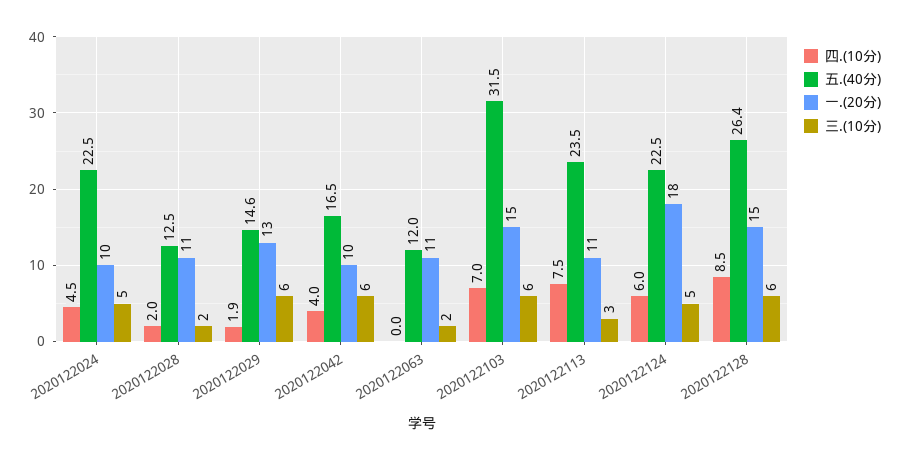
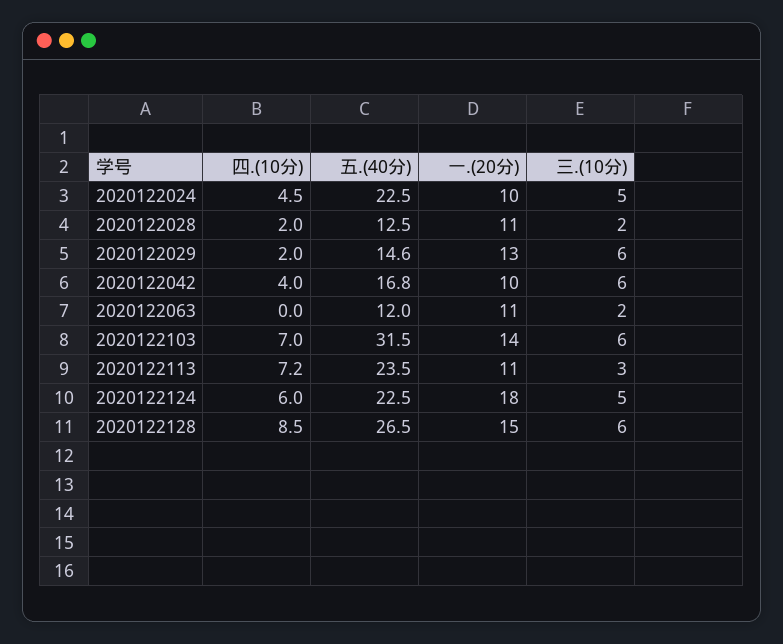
四.(10分), 2020122029: 1.9 -> 2
五.(40分), 2020122042: 16.5 -> 16.8
一.(20分), 2020122103: 15 -> 14
四.(10分), 2020122113: 7.5 -> 7.2
五.(40分), 2020122128: 26.4 -> 26.5

